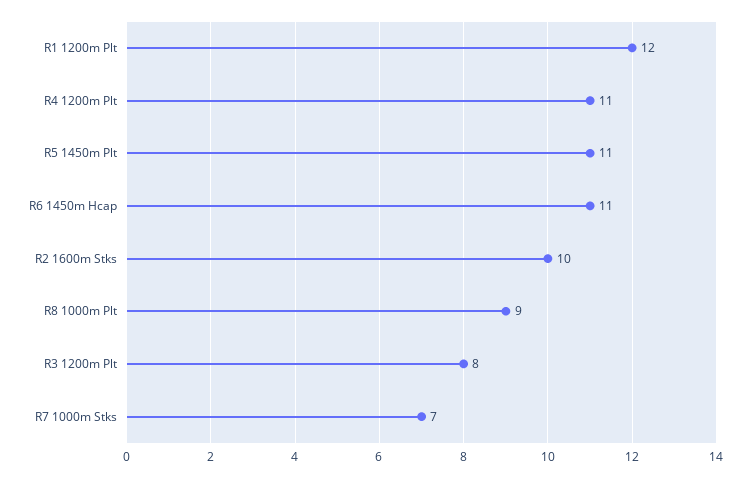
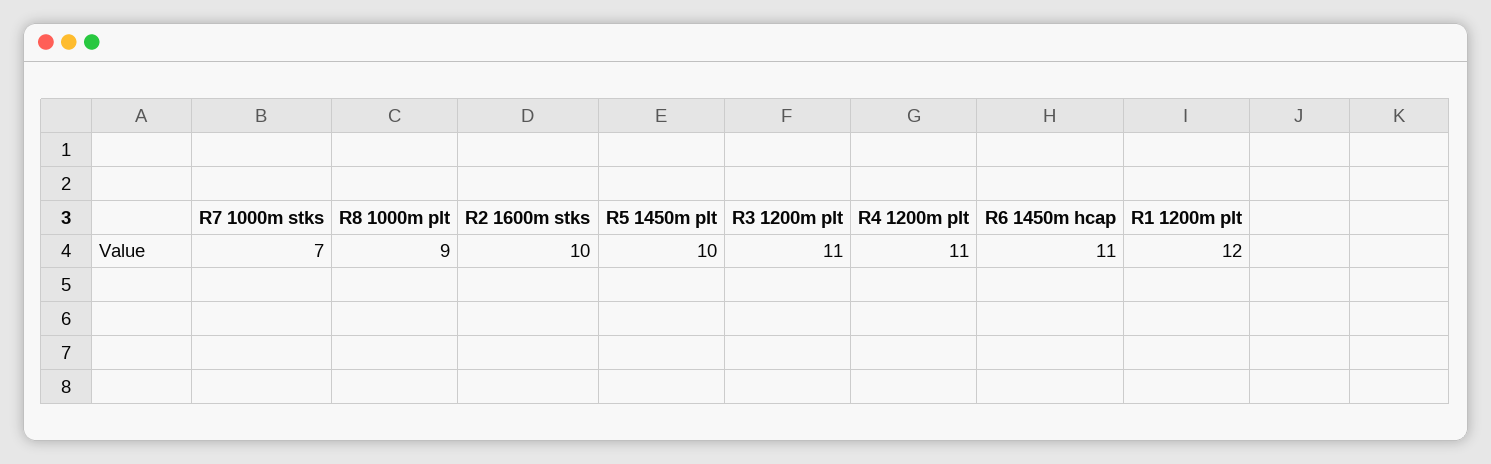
R5 1450m Plt: 11 -> 10
R3 1200m Plt: 8 -> 11

